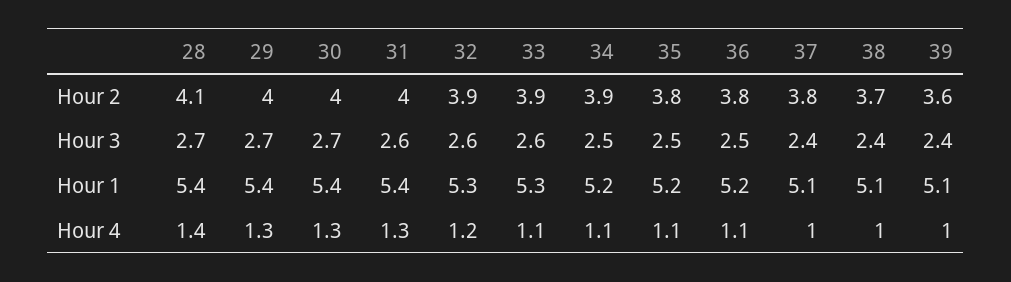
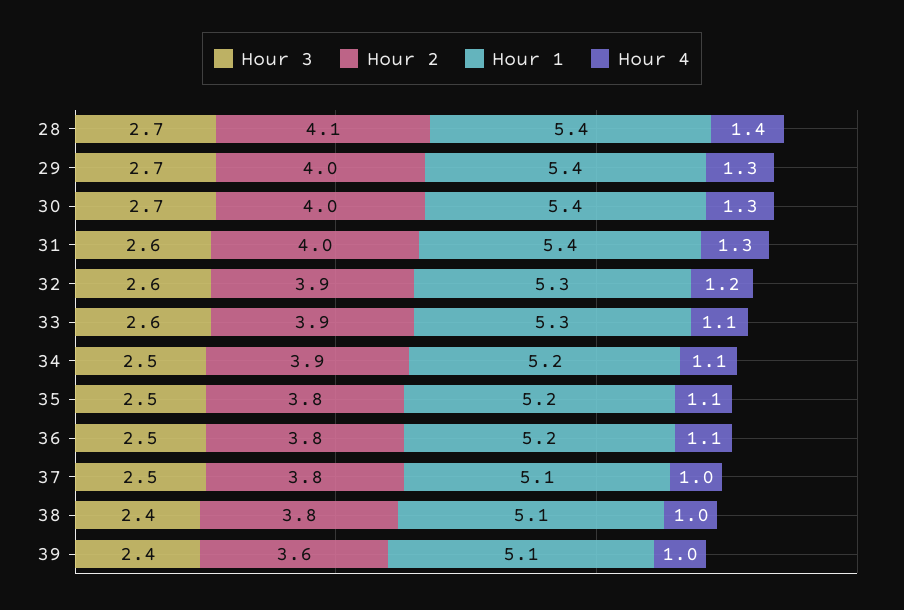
Hour 2, 38: 3.7 -> 3.8
Hour 3, 37: 2.4 -> 2.5

